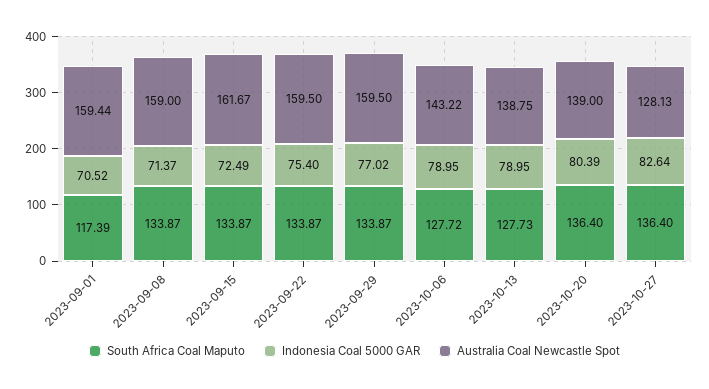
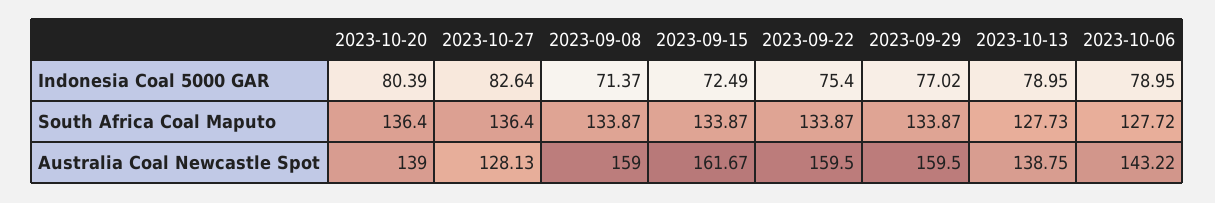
South Africa Coal Maputo, 2023-09-01: 117.39 -> none
Indonesia Coal 5000 GAR, 2023-09-01: 70.52 -> none
Australia Coal Newcastle Spot, 2023-09-01: 159.44 -> none

